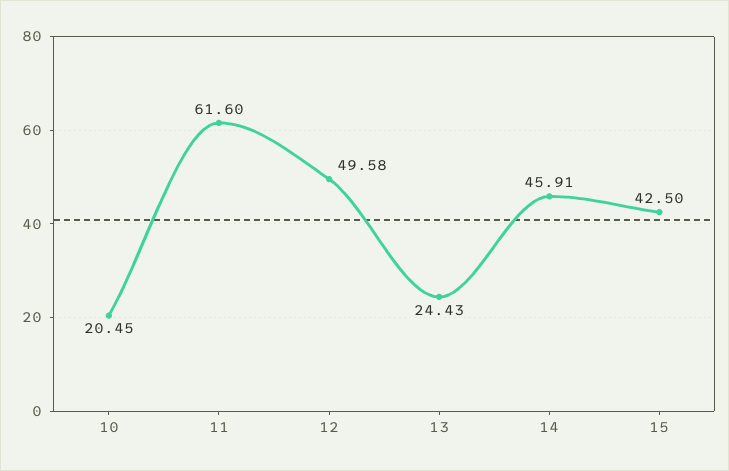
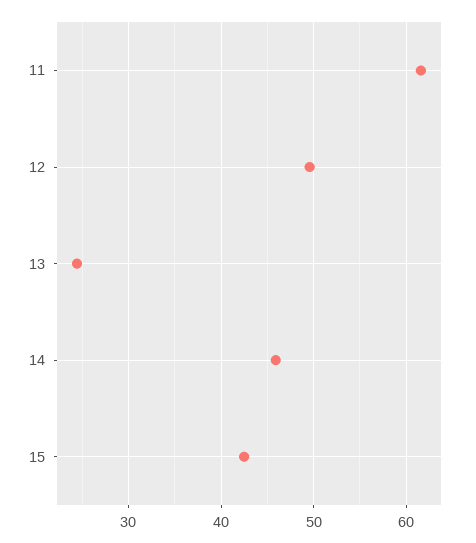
10: 20.45 -> none

